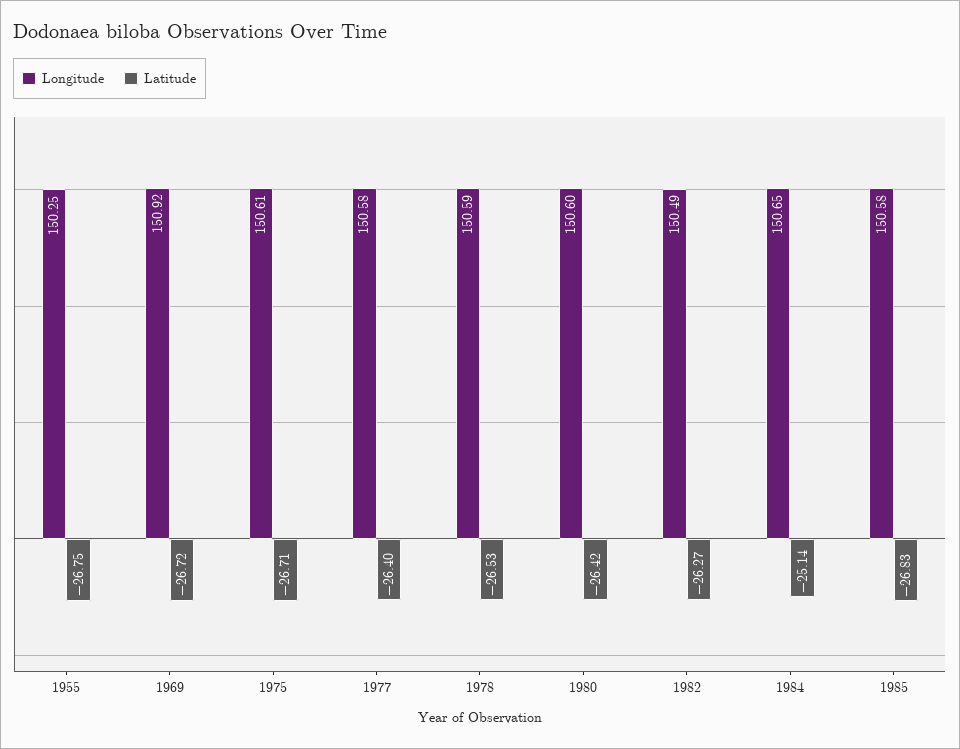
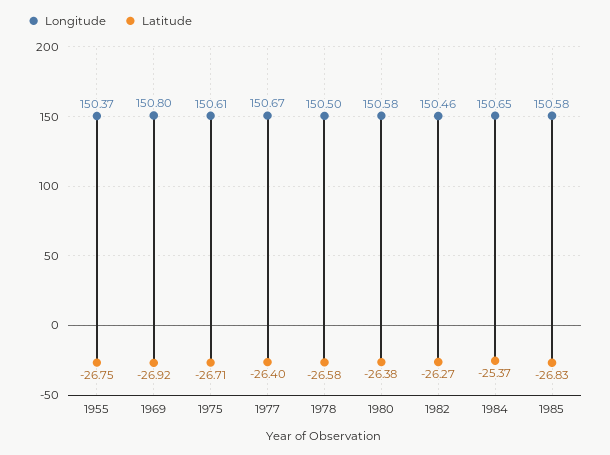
Longitude, 1955: 150.25 -> 150.37
Longitude, 1969: 150.92 -> 150.8
Latitude, 1969: -26.72 -> -26.92
Longitude, 1977: 150.58 -> 150.67
Longitude, 1978: 150.59 -> 150.5
Latitude, 1978: -26.53 -> -26.58
Longitude, 1980: 150.6 -> 150.58
Latitude, 1980: -26.42 -> -26.38
Longitude, 1982: 150.49 -> 150.46
Latitude, 1984: -25.14 -> -25.37

